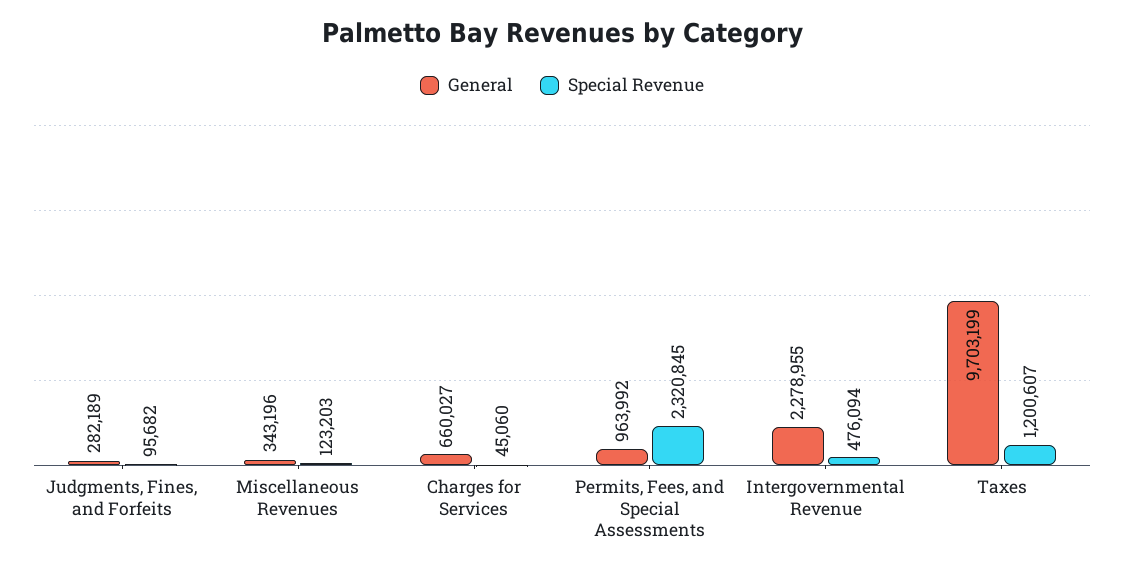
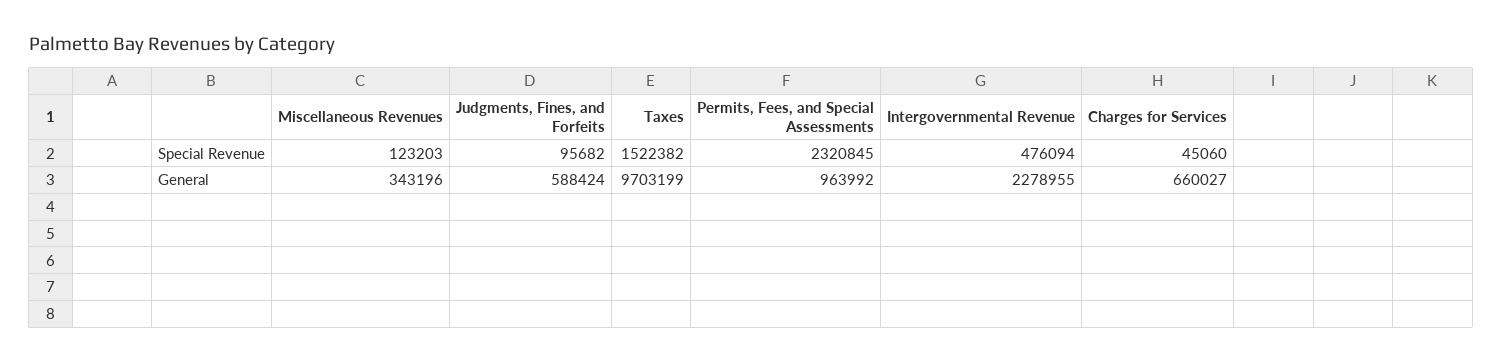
General, Judgments, Fines, and Forfeits: 282189 -> 588424
Special Revenue, Taxes: 1200607 -> 1522382

